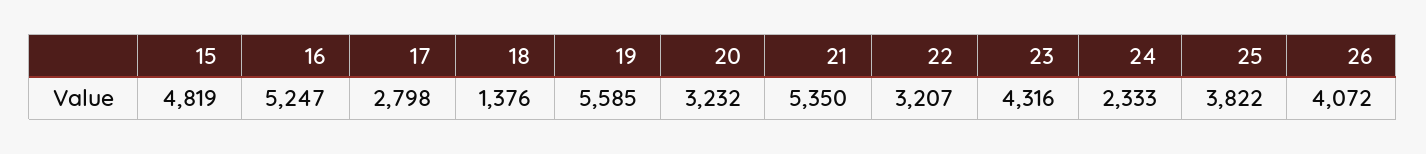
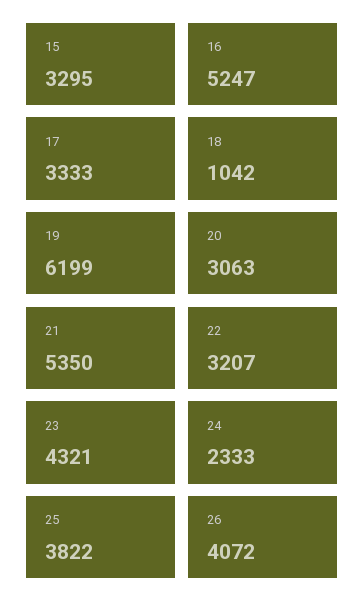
15: 4819 -> 3295
17: 2798 -> 3333
18: 1376 -> 1042
19: 5585 -> 6199
20: 3232 -> 3063
23: 4316 -> 4321

